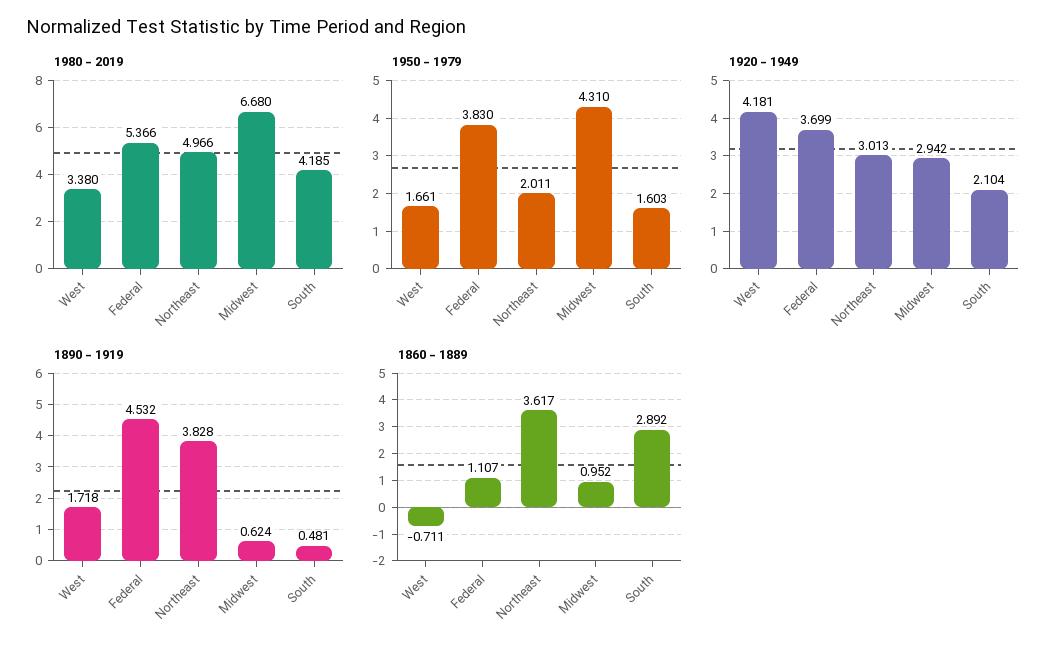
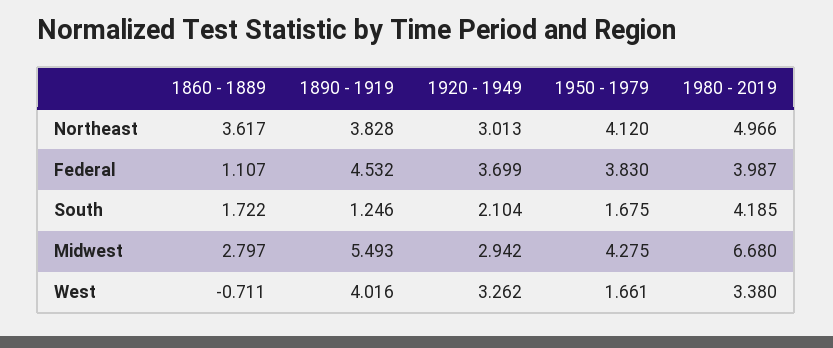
1980 - 2019, Federal: 5.366 -> 3.987
1950 - 1979, Northeast: 2.011 -> 4.12
1950 - 1979, Midwest: 4.31 -> 4.275
1950 - 1979, South: 1.603 -> 1.675
1920 - 1949, West: 4.181 -> 3.262
1890 - 1919, West: 1.718 -> 4.016
1890 - 1919, Midwest: 0.624 -> 5.493
1890 - 1919, South: 0.481 -> 1.246
1860 - 1889, Midwest: 0.952 -> 2.797
1860 - 1889, South: 2.892 -> 1.722

